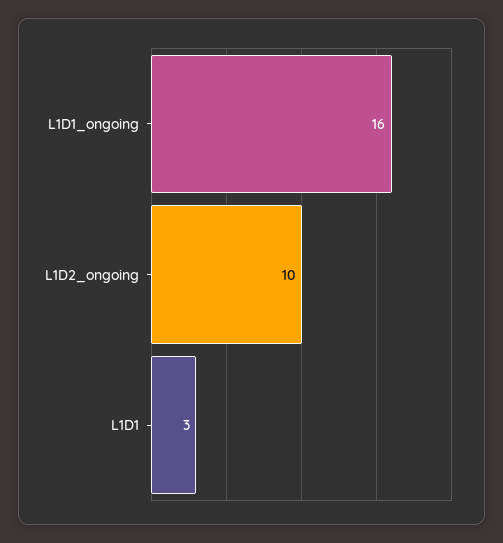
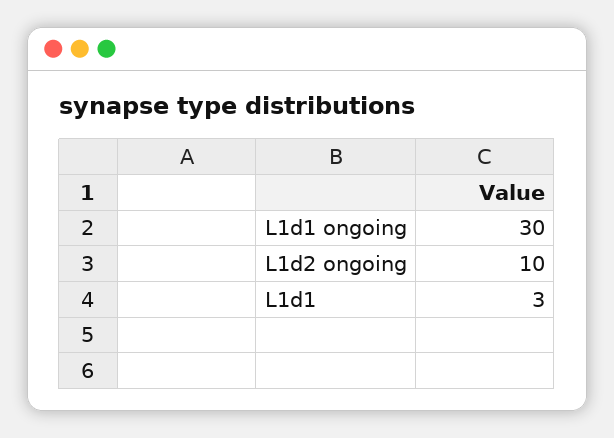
L1D1_ongoing: 16 -> 30

